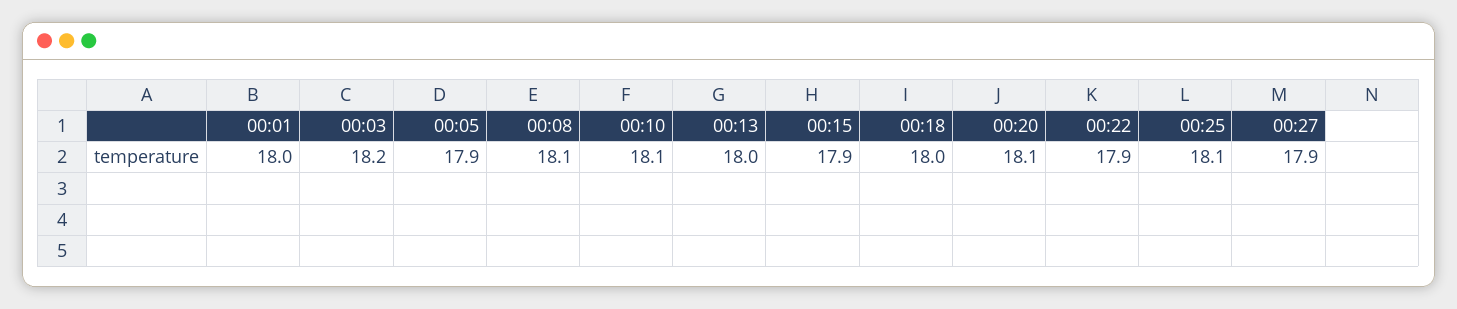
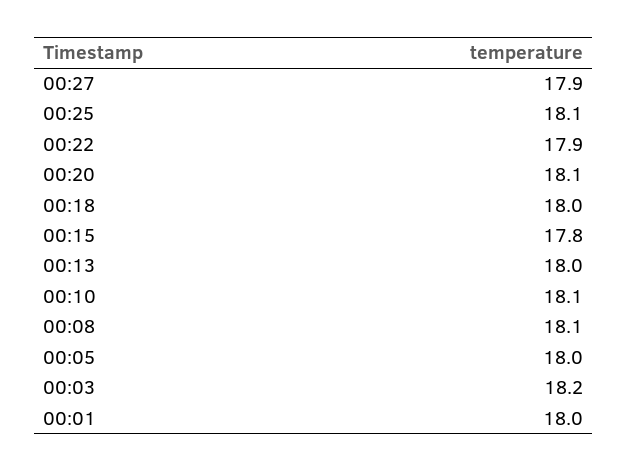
00:05: 17.9 -> 18
00:15: 17.9 -> 17.8

